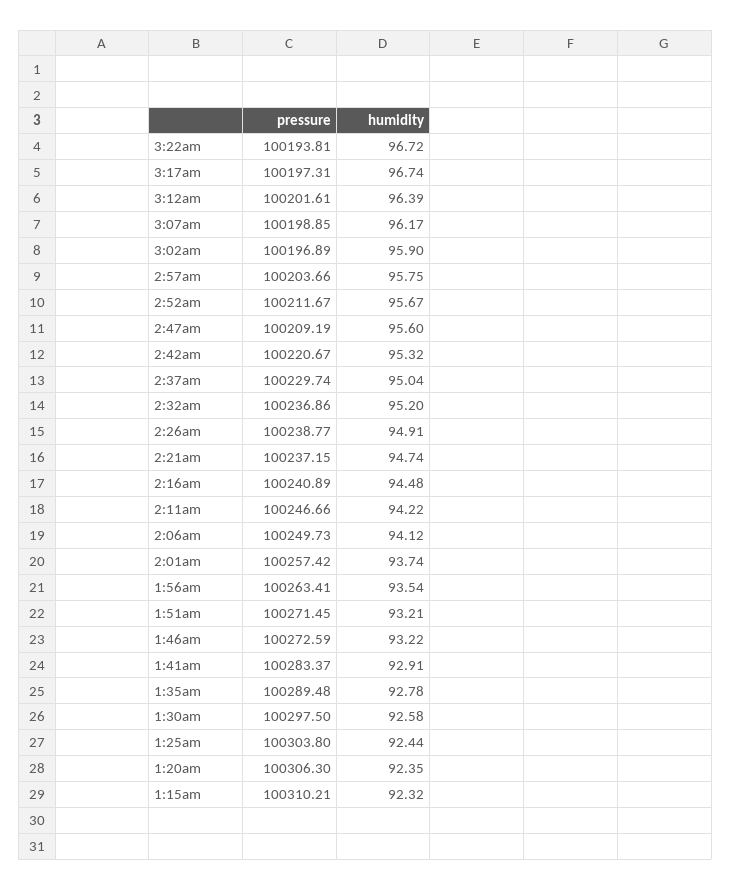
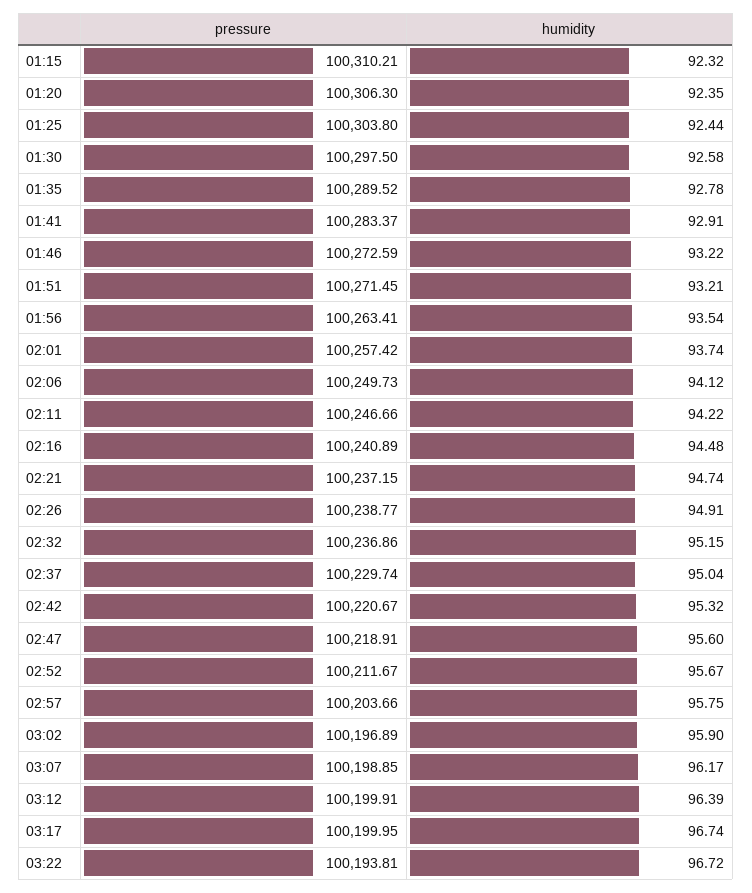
pressure, 3:17am: 100197.31 -> 100199.95
pressure, 3:12am: 100201.61 -> 100199.91
pressure, 2:47am: 100209.19 -> 100218.91
humidity, 2:32am: 95.2 -> 95.15
pressure, 1:35am: 100289.48 -> 100289.52

